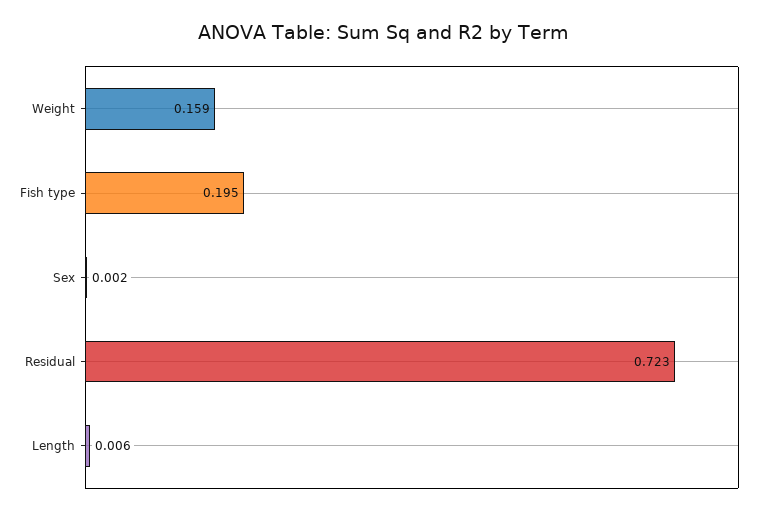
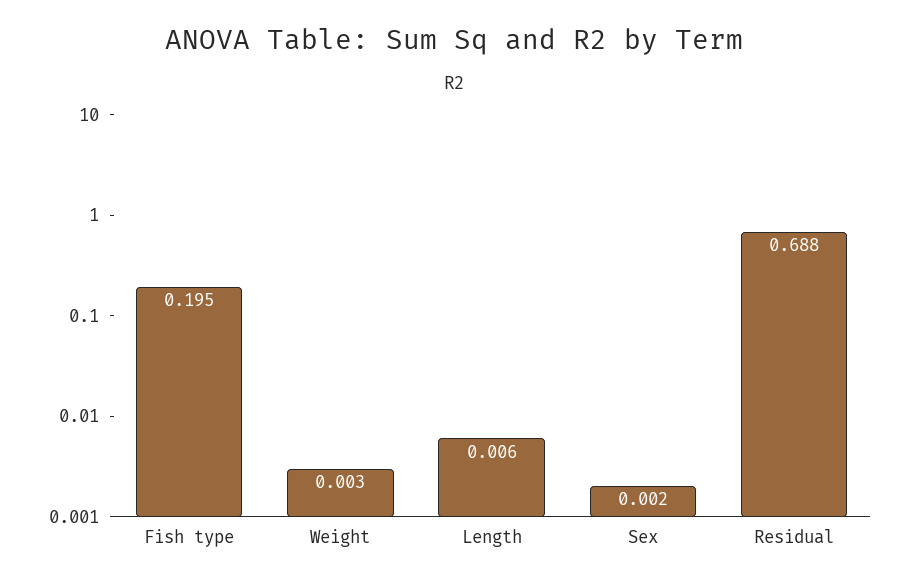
Weight: 0.159 -> 0.003
Residual: 0.723 -> 0.688

